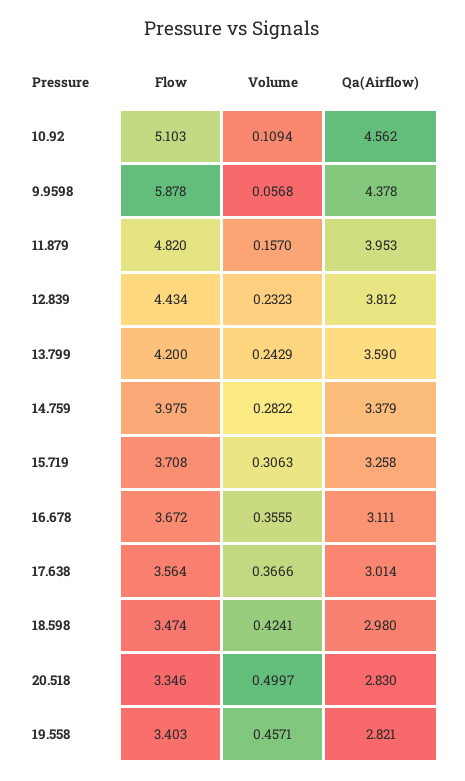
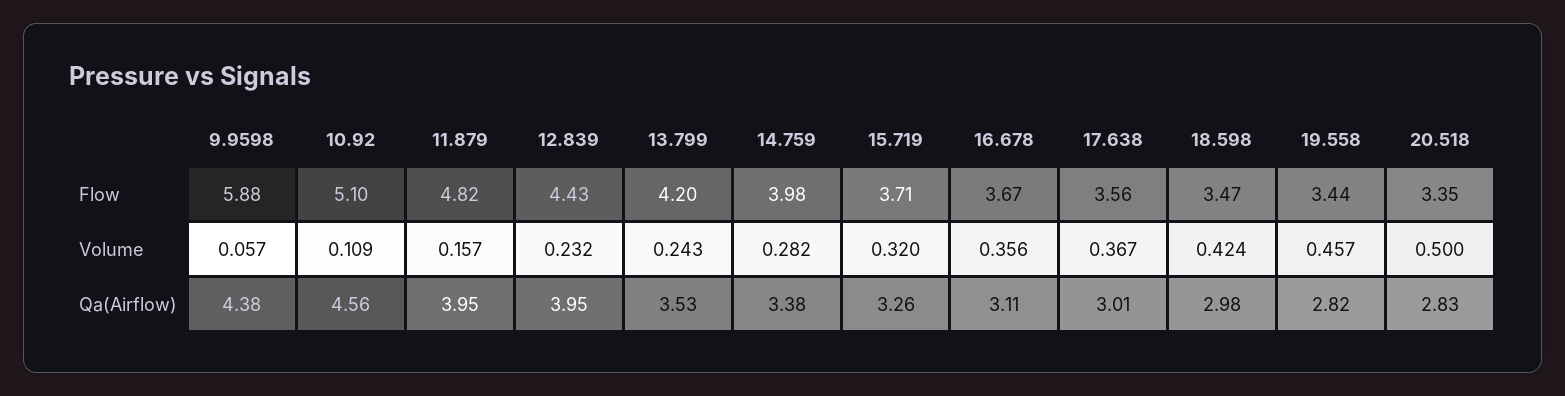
Qa(Airflow), 12.839: 3.812 -> 3.95
Qa(Airflow), 13.799: 3.59 -> 3.53
Volume, 15.719: 0.3063 -> 0.32
Flow, 19.558: 3.403 -> 3.44

